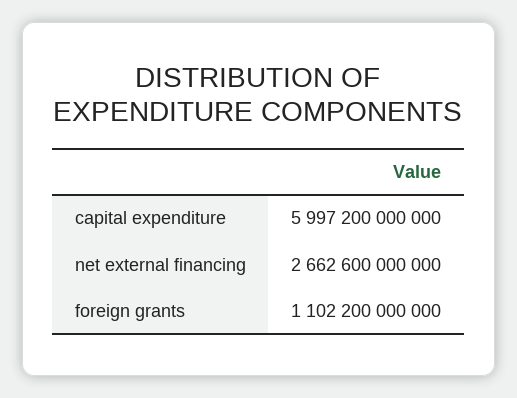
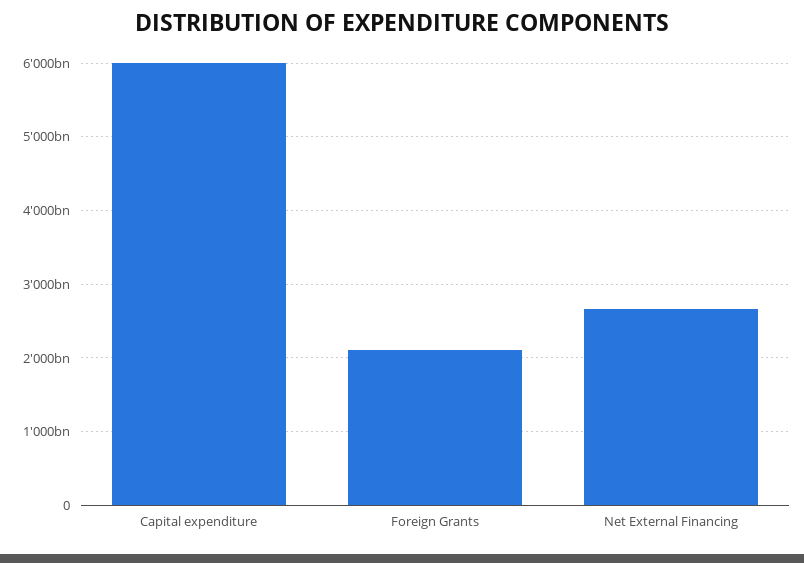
foreign grants: 1102200000000 -> 2100000000000

